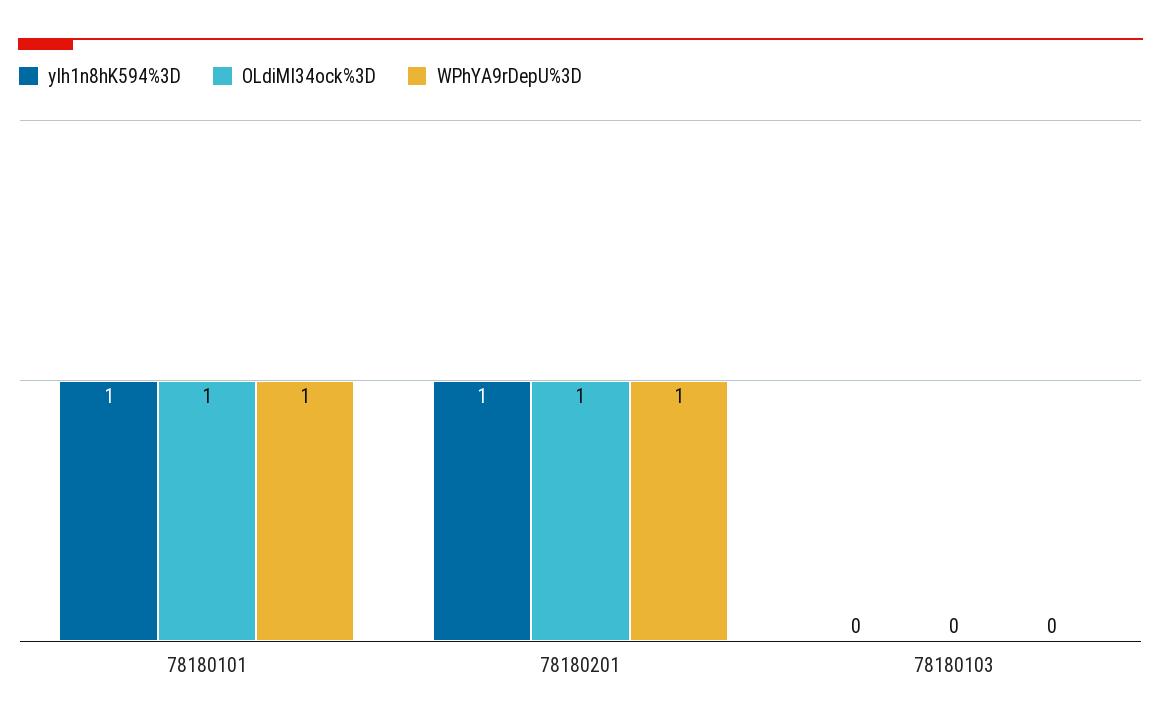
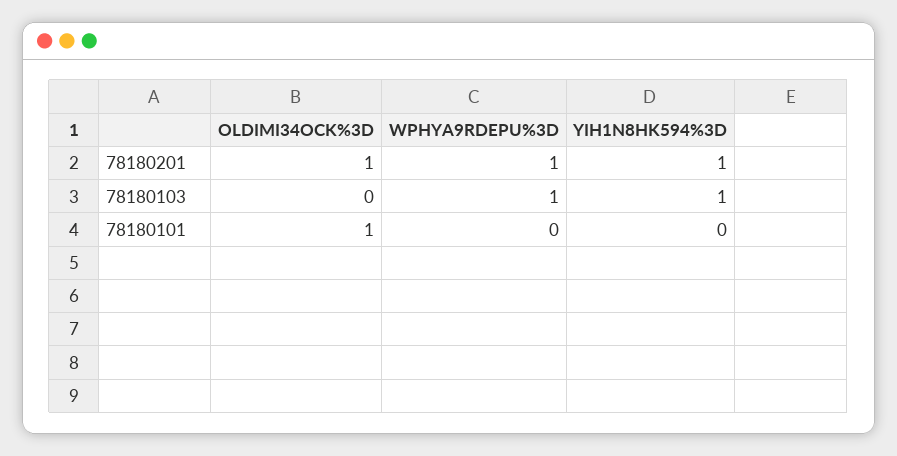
yIh1n8hK594%3D, 78180101: 1 -> 0
WPhYA9rDepU%3D, 78180101: 1 -> 0
yIh1n8hK594%3D, 78180103: 0 -> 1
WPhYA9rDepU%3D, 78180103: 0 -> 1

